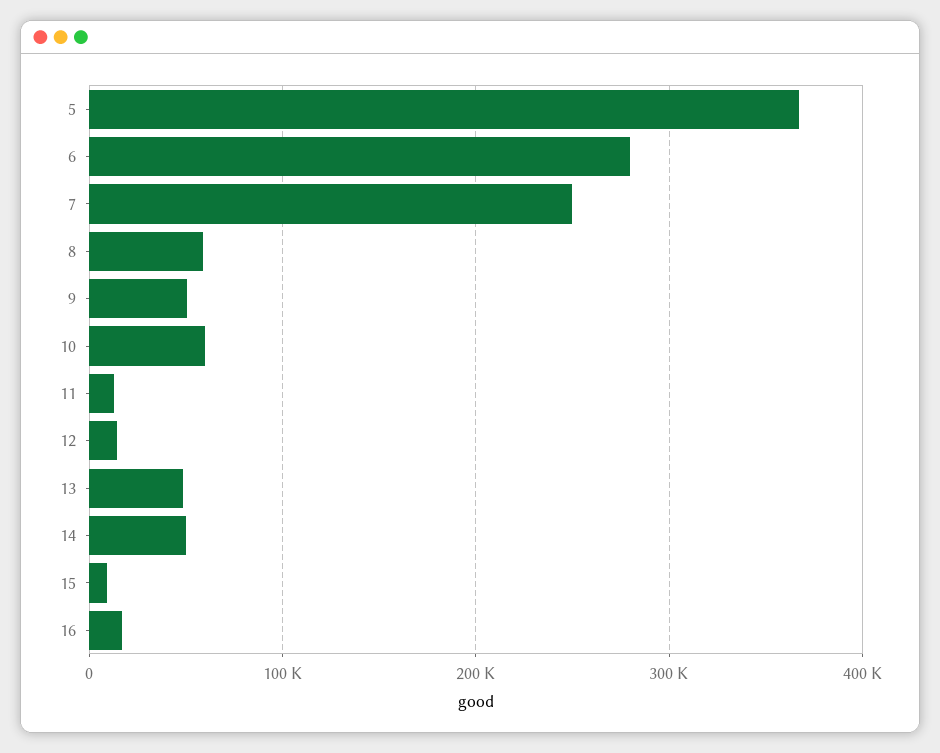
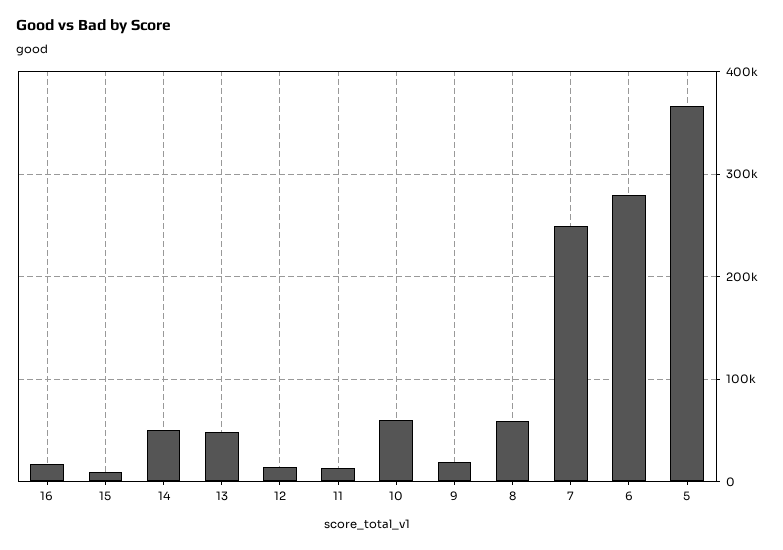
9: 50000 -> 20000

